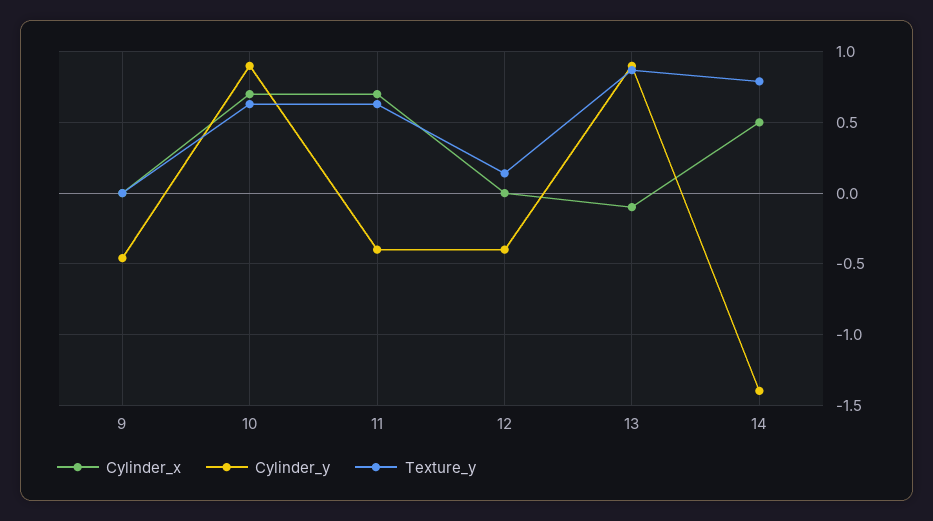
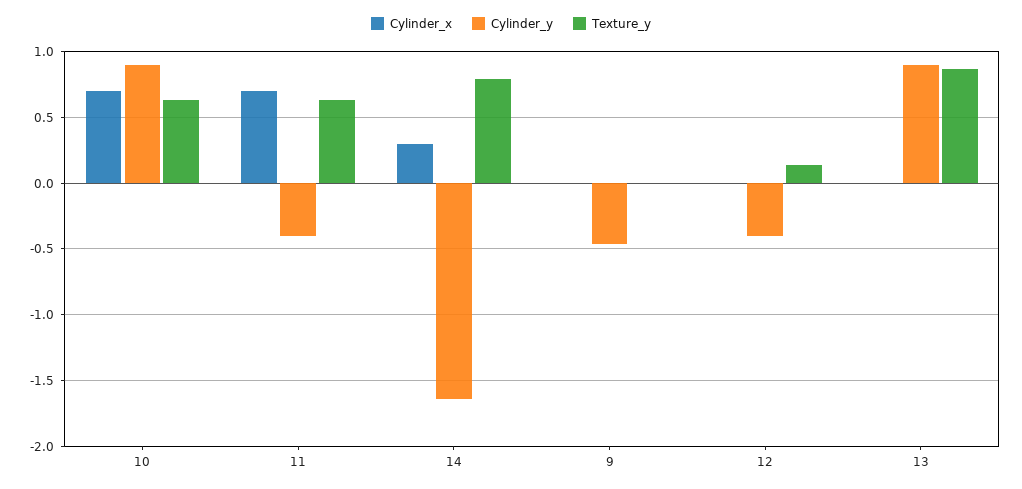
Cylinder_x, 13: -0.1 -> 0
Cylinder_x, 14: 0.5 -> 0.3
Cylinder_y, 14: -1.4 -> -1.65

